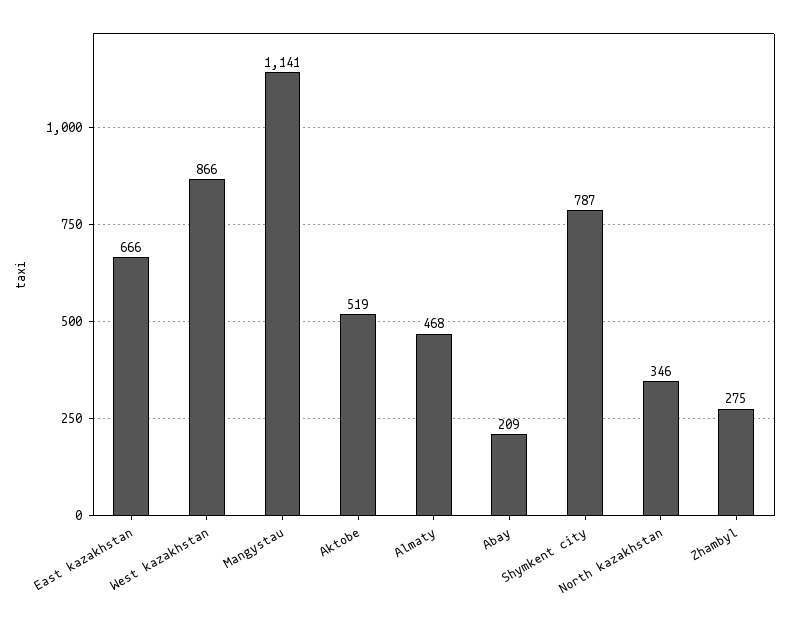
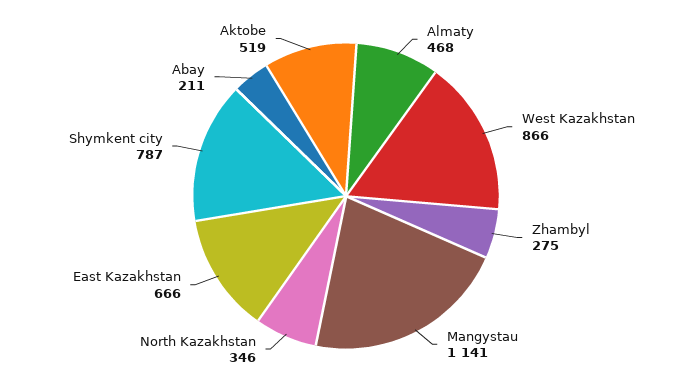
Abay: 209 -> 211

